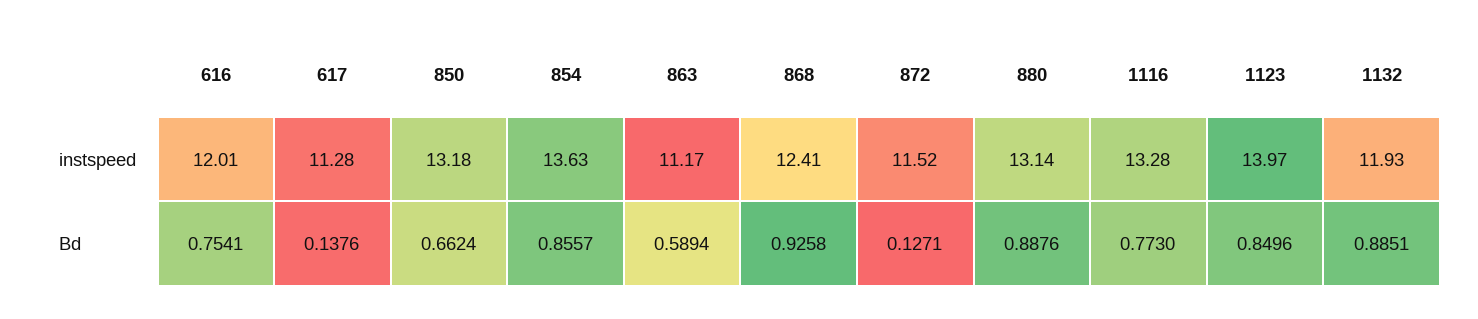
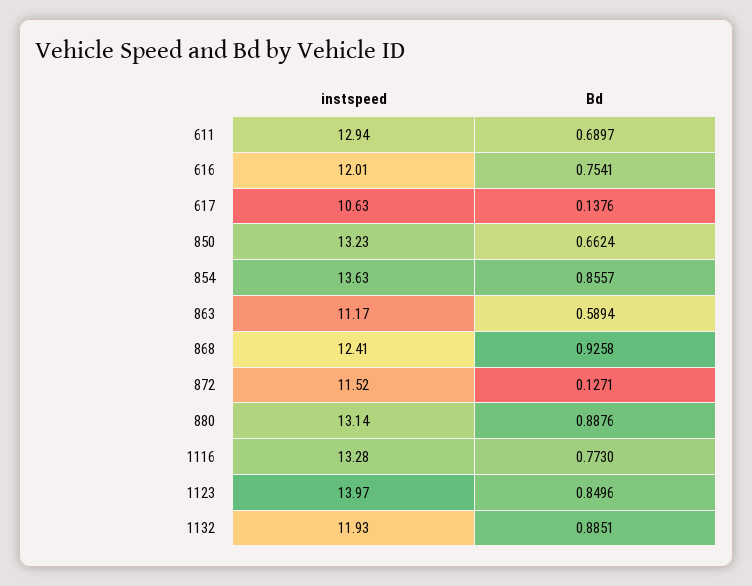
617, instspeed: 11.28 -> 10.63
850, instspeed: 13.18 -> 13.23
611, instspeed: none -> 12.94
611, Bd: none -> 0.6897

